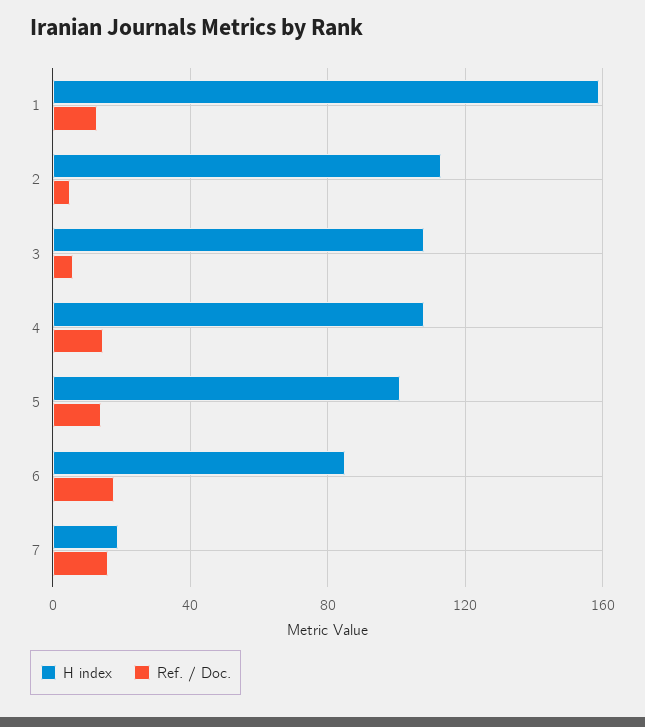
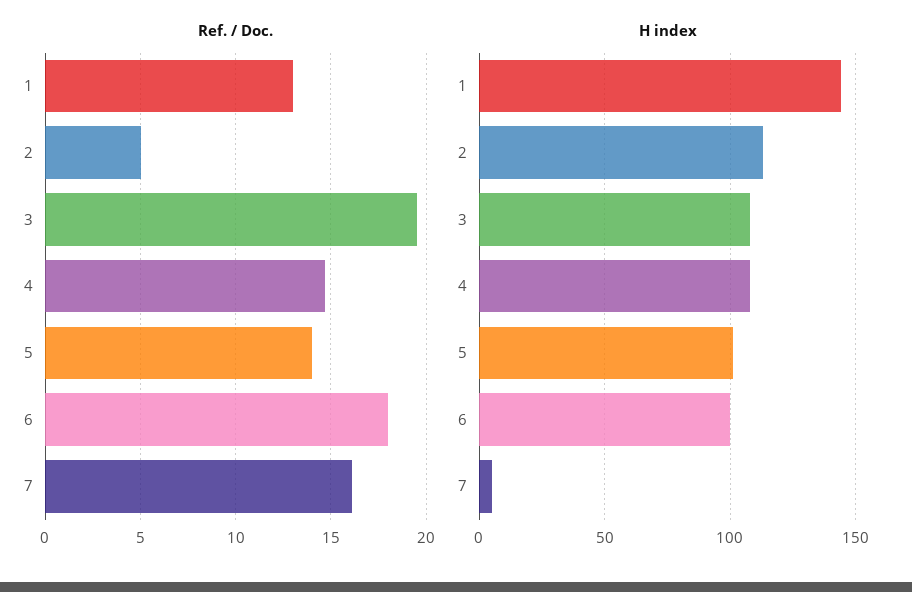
H index, 1: 160 -> 145
Ref. / Doc., 3: 5 -> 19.5
H index, 6: 85 -> 100
H index, 7: 20 -> 5

